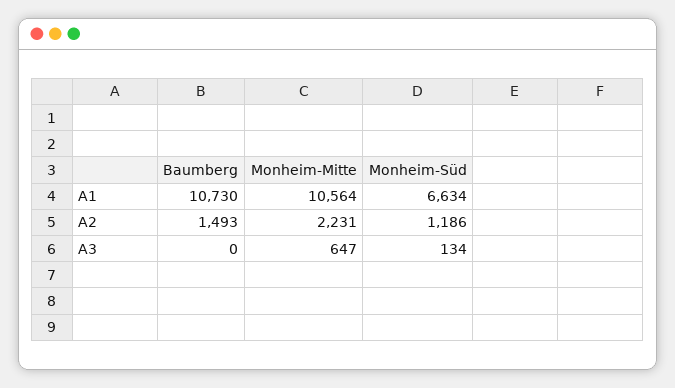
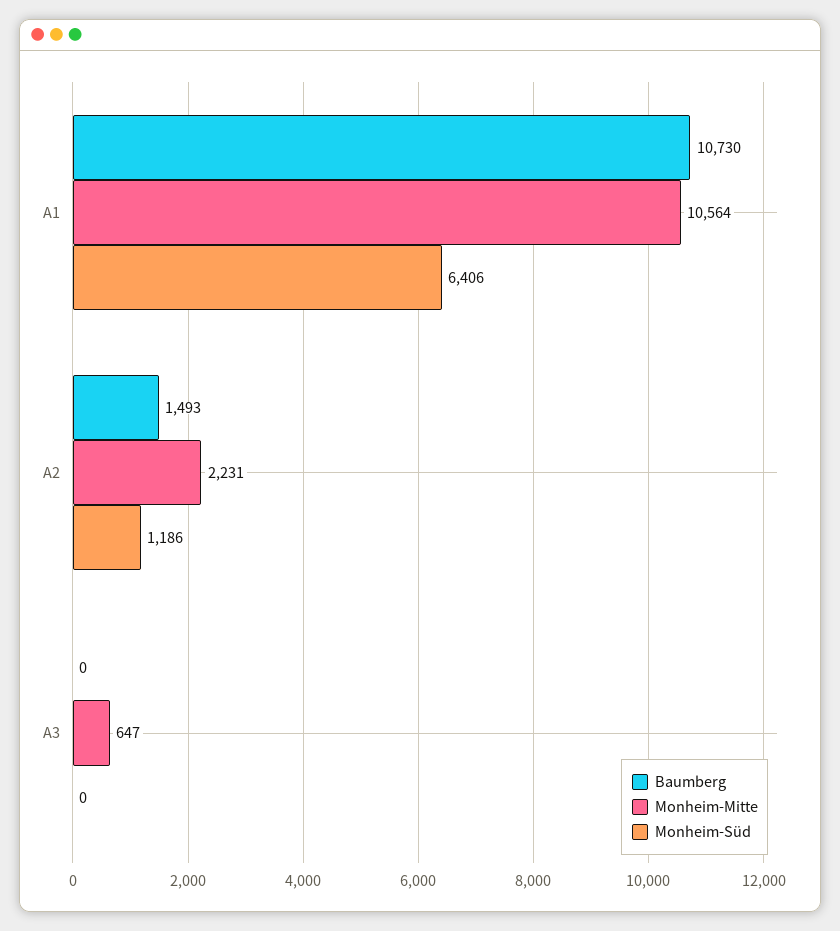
Monheim-Süd, A1: 6634 -> 6406
Monheim-Süd, A3: 134 -> 0

